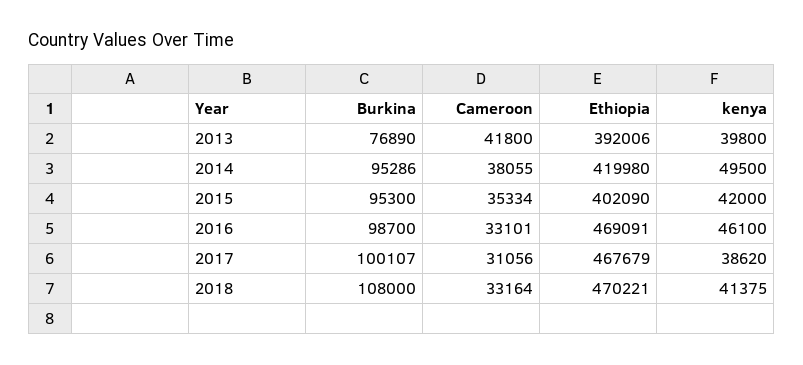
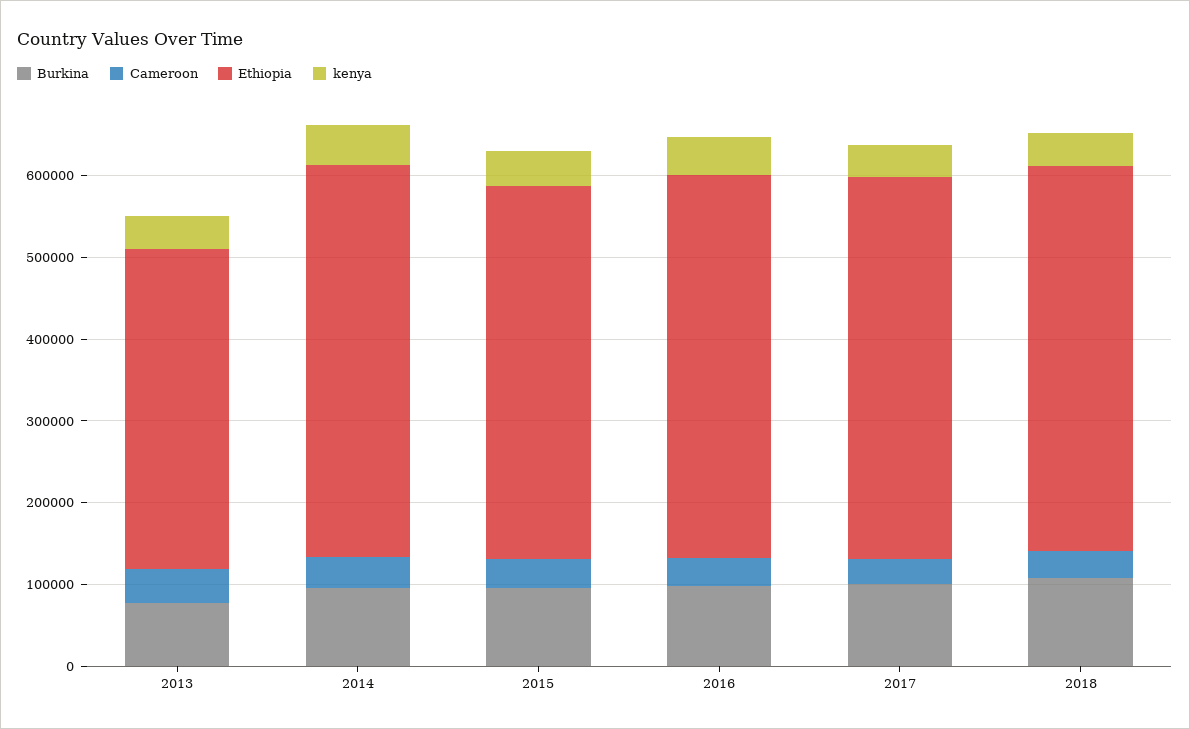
Ethiopia, 2014: 419980 -> 480000
Ethiopia, 2015: 402090 -> 460000

